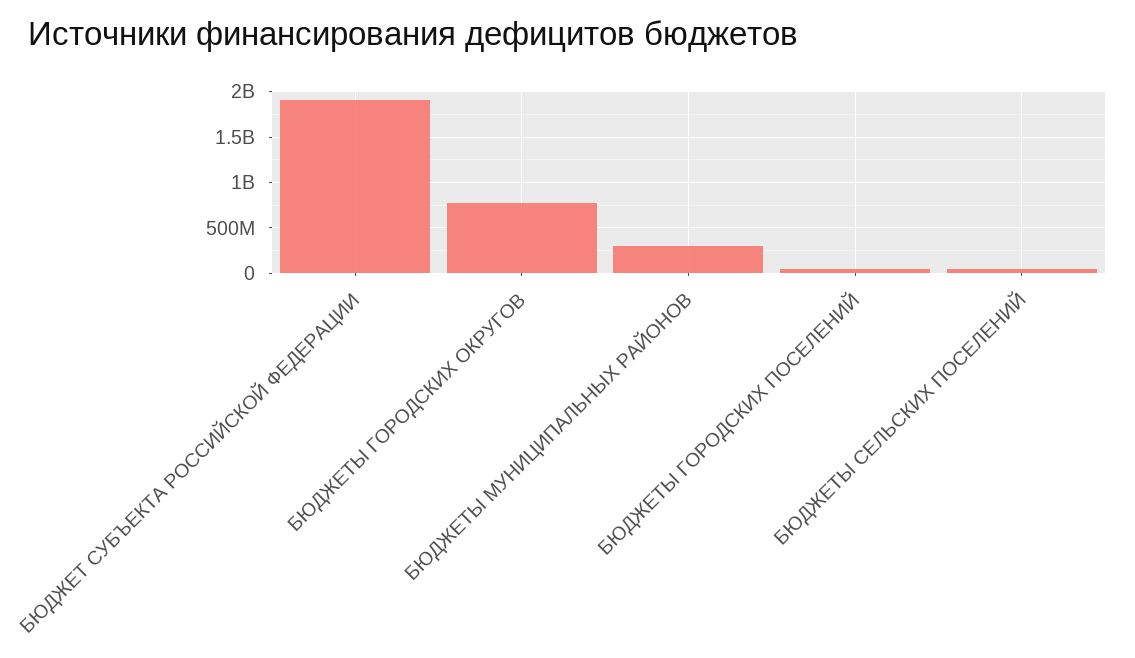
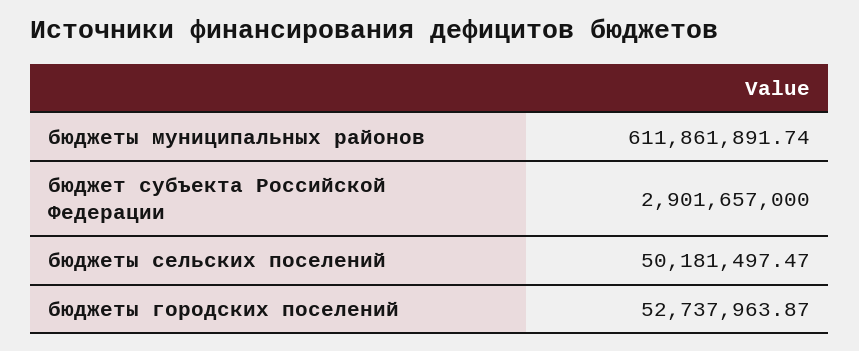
БЮДЖЕТ СУБЪЕКТА РОССИЙСКОЙ ФЕДЕРАЦИИ: 1900000000 -> 2901657000
БЮДЖЕТЫ ГОРОДСКИХ ОКРУГОВ: 800000000 -> none
БЮДЖЕТЫ МУНИЦИПАЛЬНЫХ РАЙОНОВ: 300000000 -> 611861891.74

